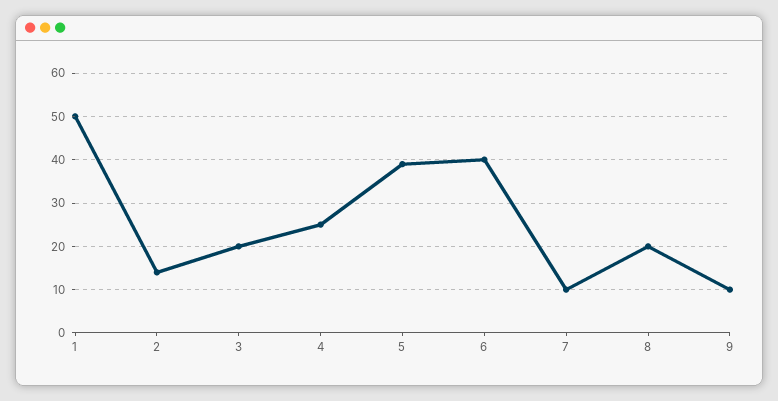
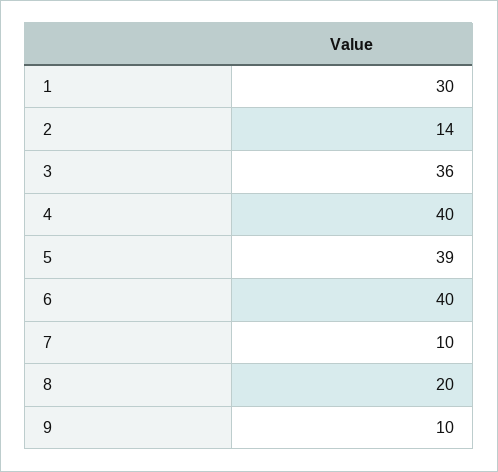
1: 50 -> 30
3: 20 -> 36
4: 25 -> 40

